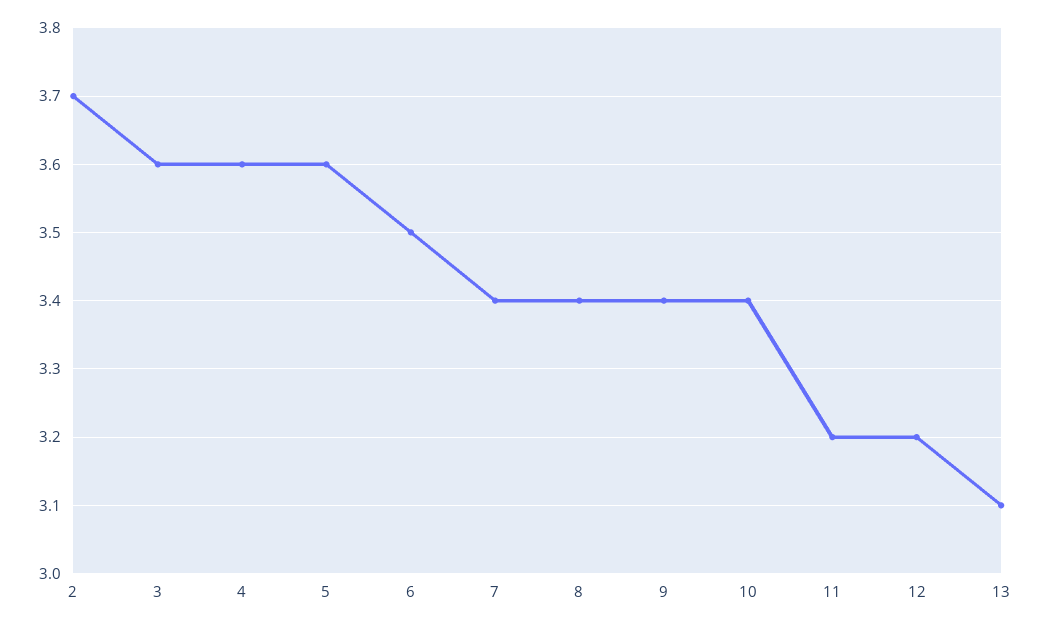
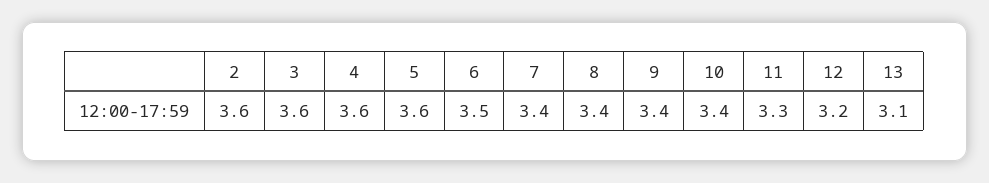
2: 3.7 -> 3.6
11: 3.2 -> 3.3

